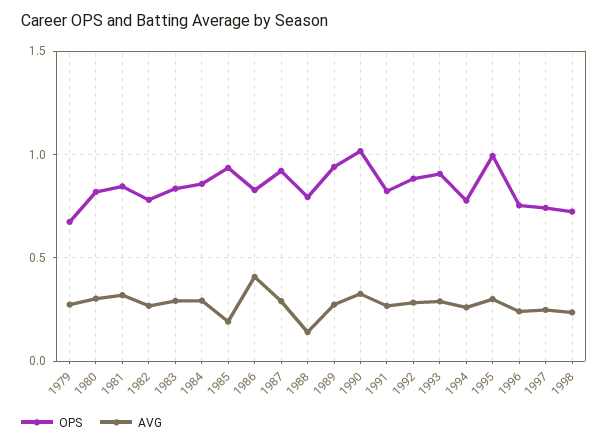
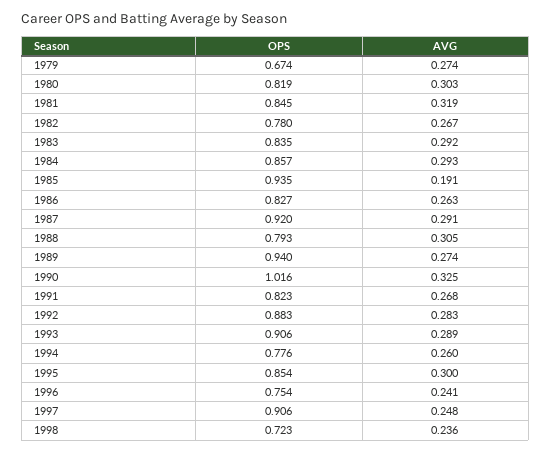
AVG, 1986: 0.4 -> 0.263
AVG, 1988: 0.15 -> 0.305
OPS, 1995: 1 -> 0.854
OPS, 1997: 0.75 -> 0.906

